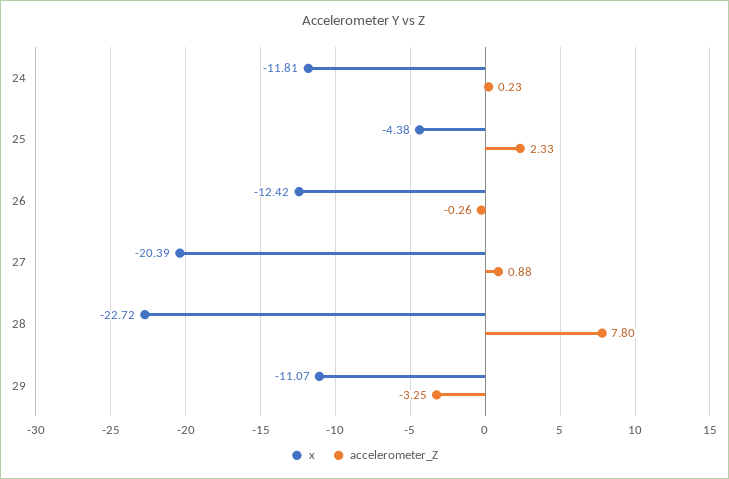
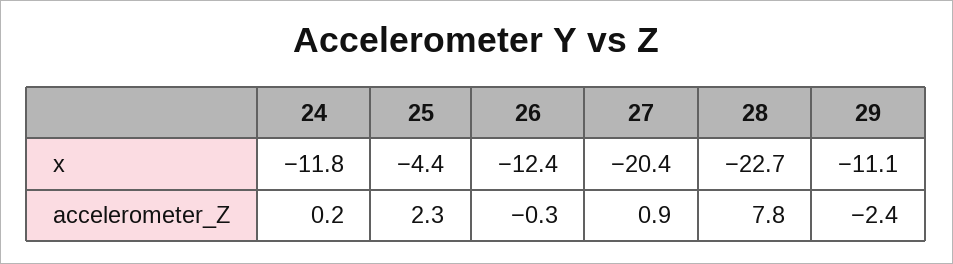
accelerometer_Z, 29: -3.25 -> -2.4

